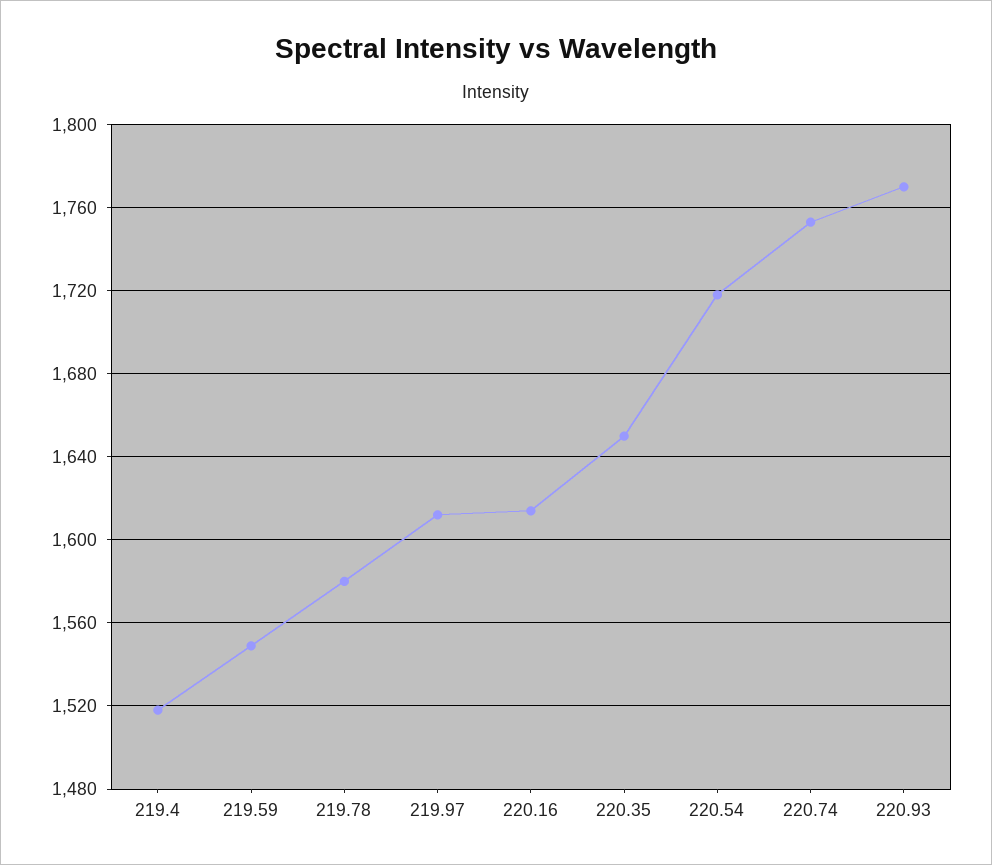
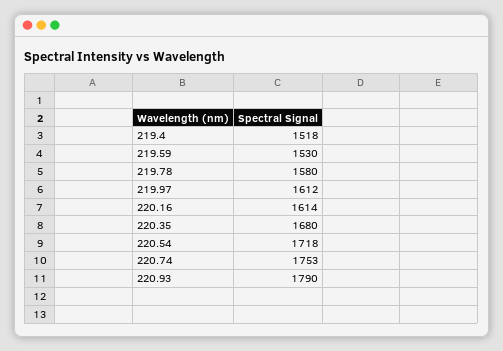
219.59: 1550 -> 1530
220.35: 1650 -> 1680
220.93: 1770 -> 1790

